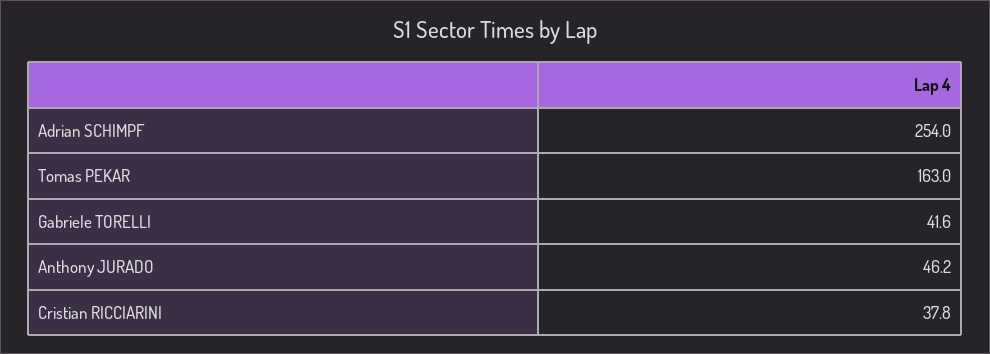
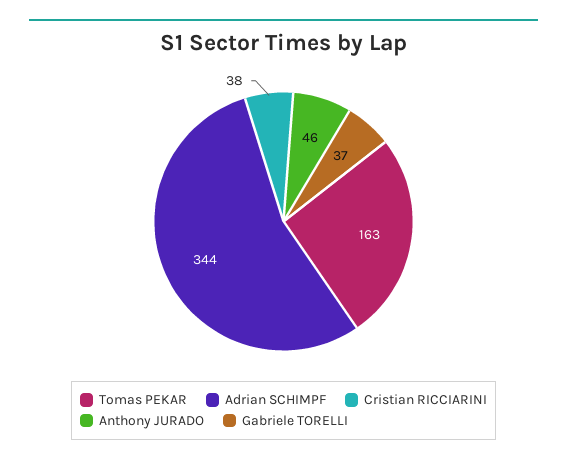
Adrian SCHIMPF: 254 -> 344
Gabriele TORELLI: 41.6 -> 37

